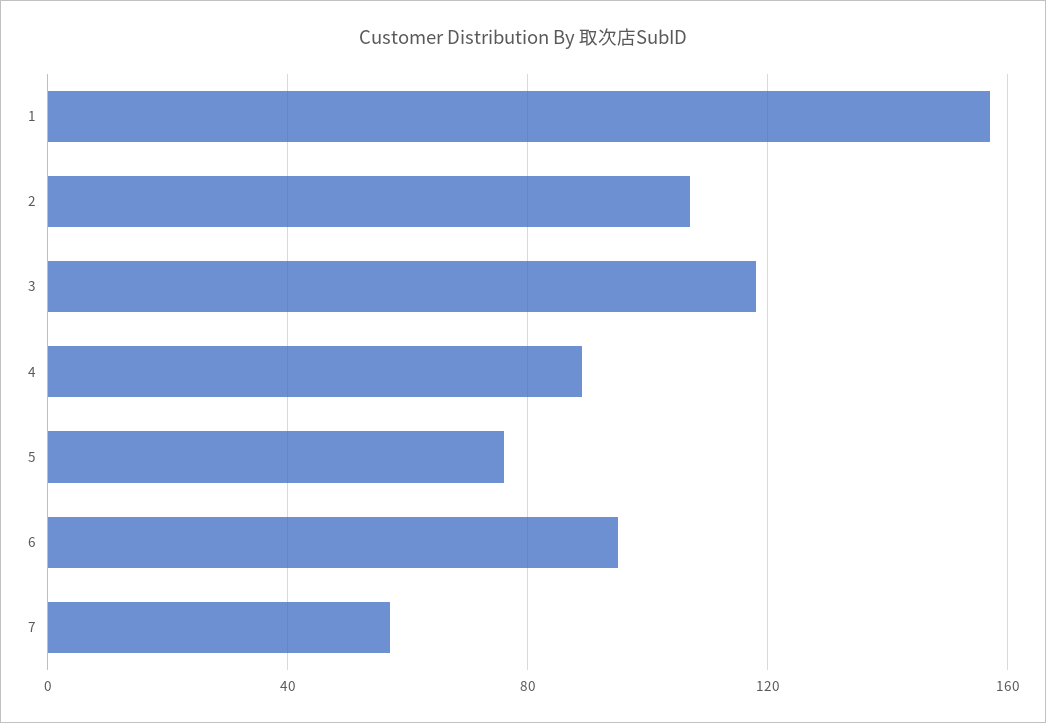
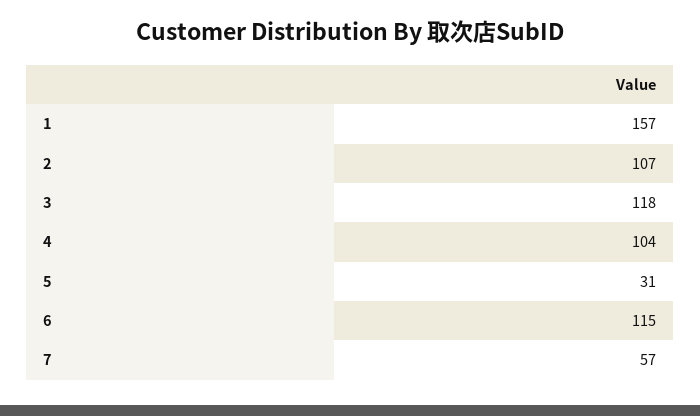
4: 90 -> 104
5: 75 -> 31
6: 95 -> 115

